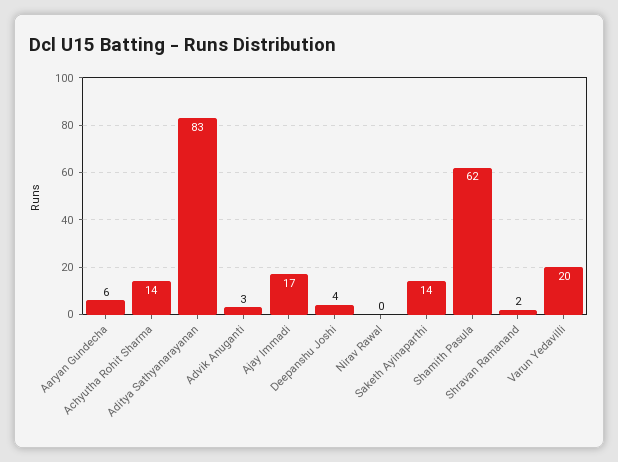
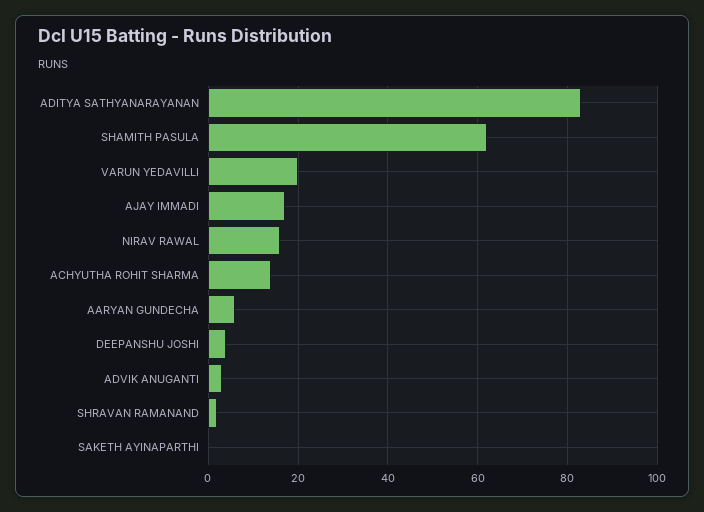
Nirav Rawal: 0 -> 15
Saketh Ayinaparthi: 14 -> 0

